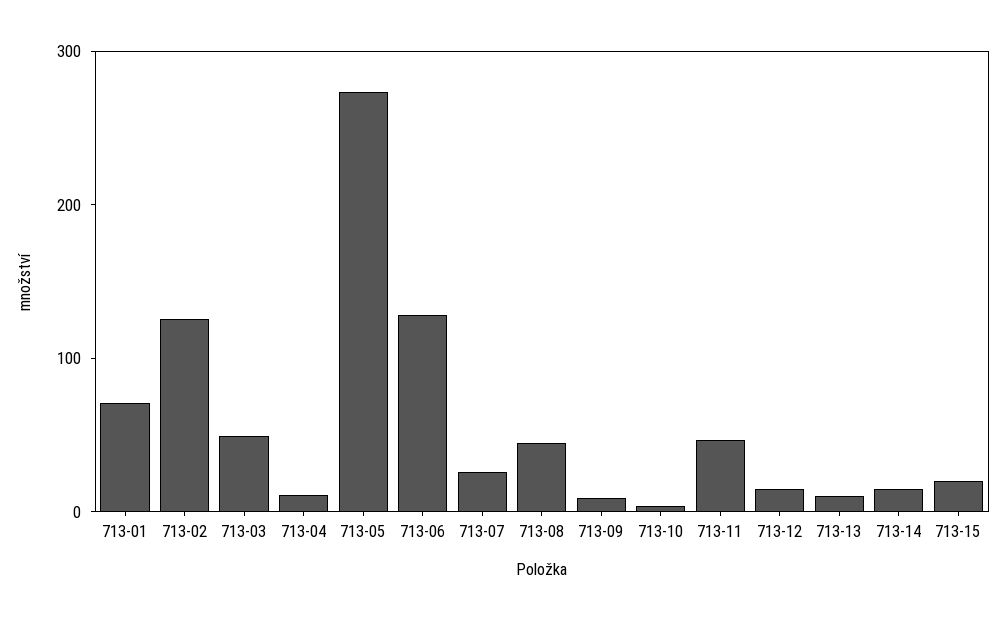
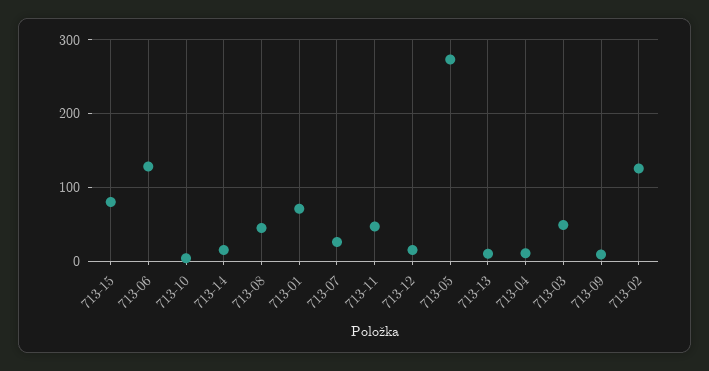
713-15: 20 -> 80

